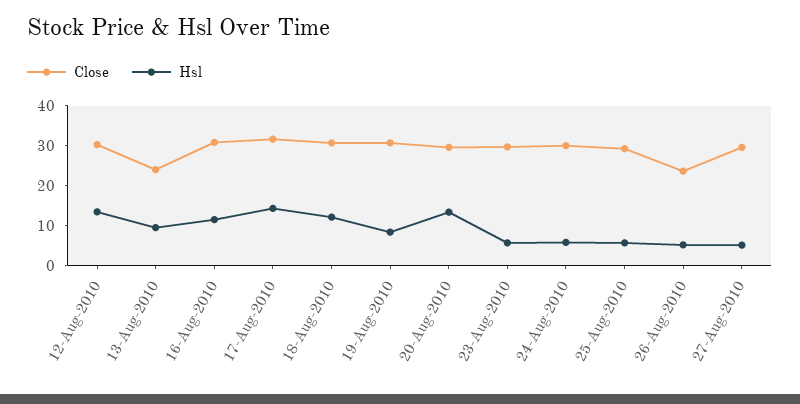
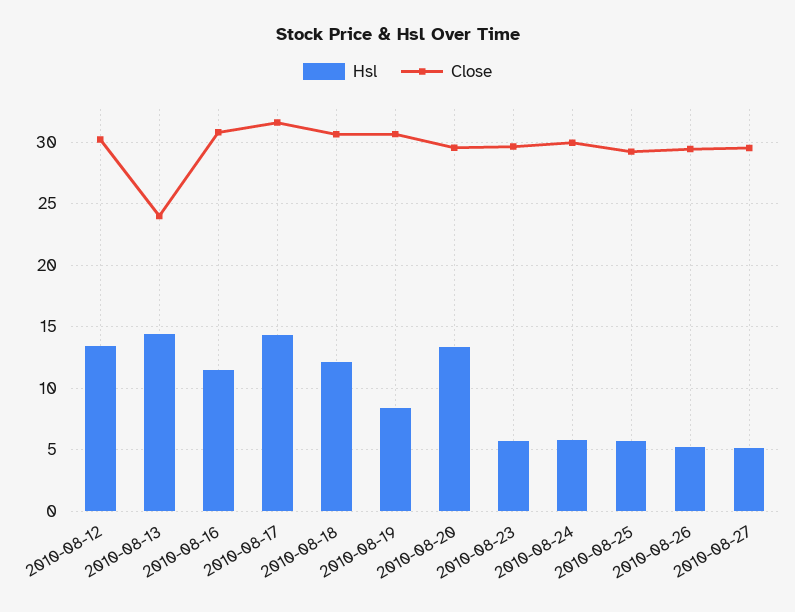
Hsl, 13-Aug-2010: 10 -> 14.5
Close, 26-Aug-2010: 24 -> 29.5

